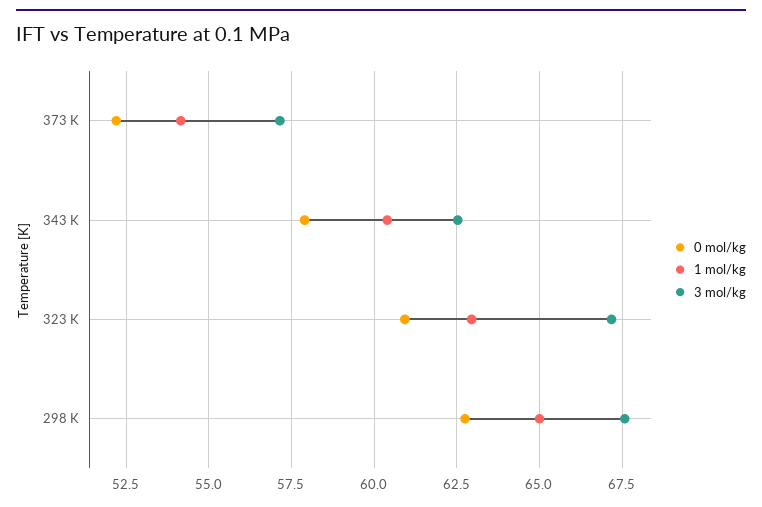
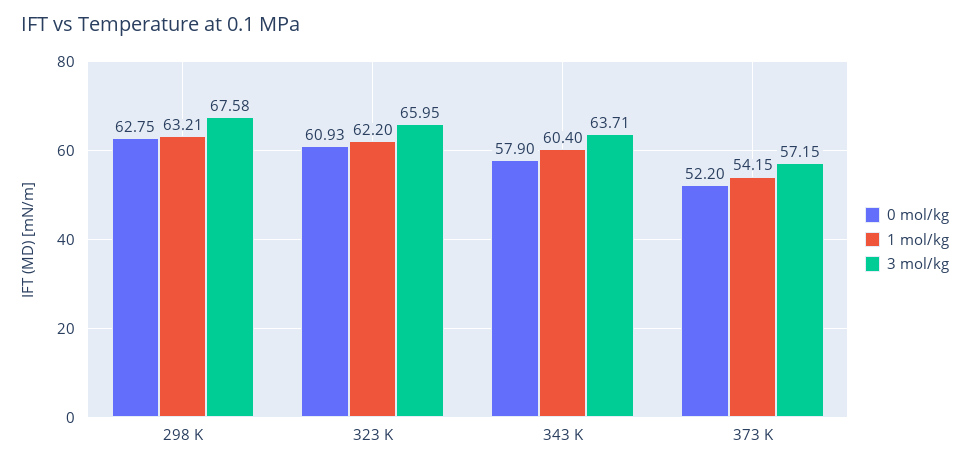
3 mol/kg, 343 K: 62.5 -> 63.71
1 mol/kg, 323 K: 63 -> 62.2
3 mol/kg, 323 K: 67.25 -> 65.95
1 mol/kg, 298 K: 65 -> 63.21

